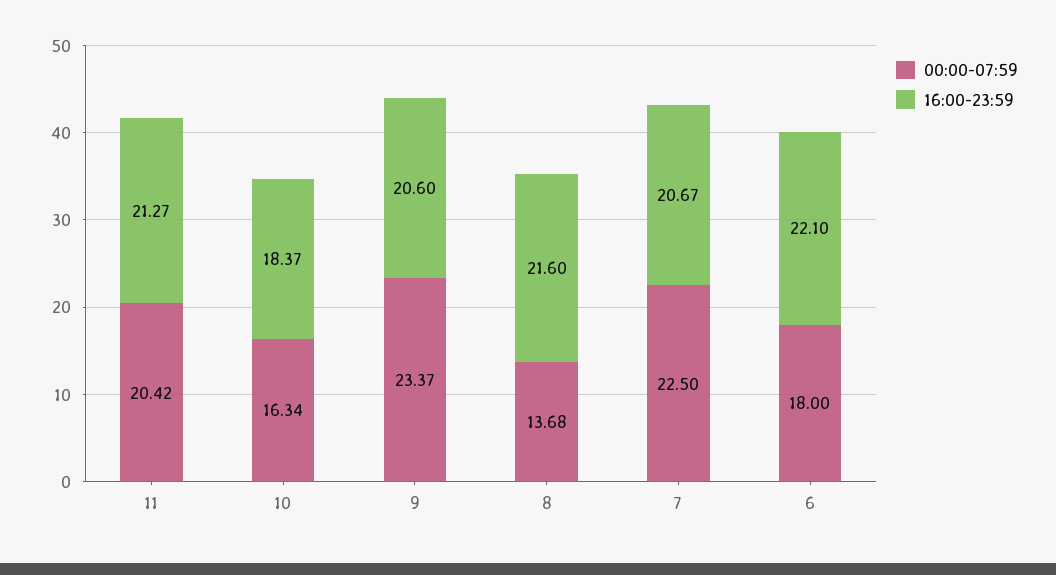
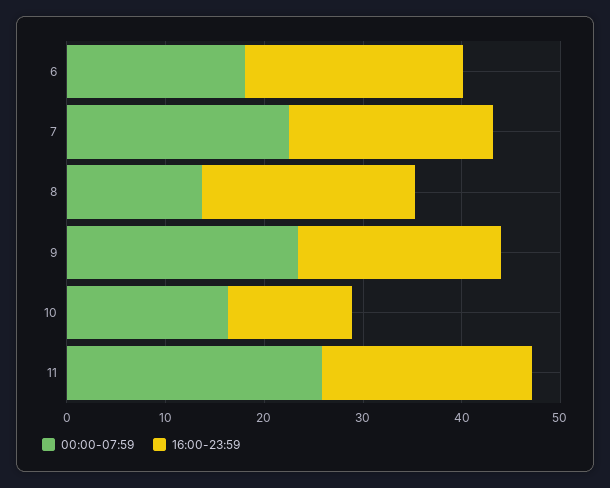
00:00-07:59, 11: 20.42 -> 26
16:00-23:59, 10: 18.37 -> 12

